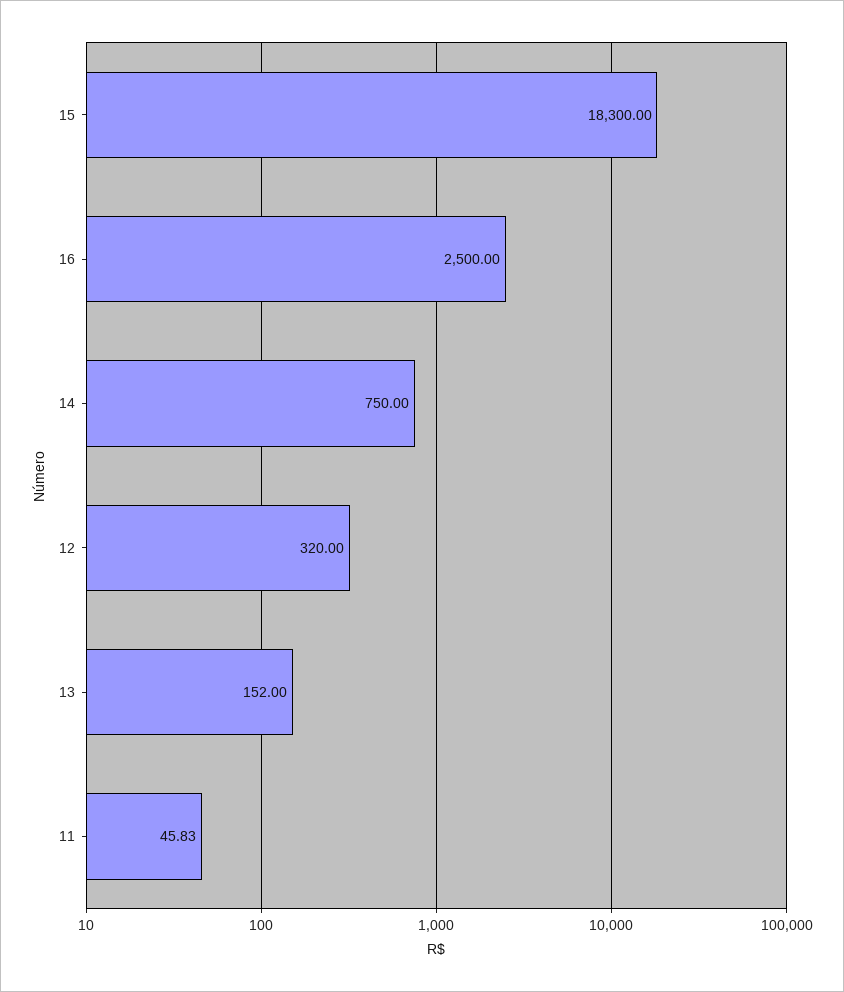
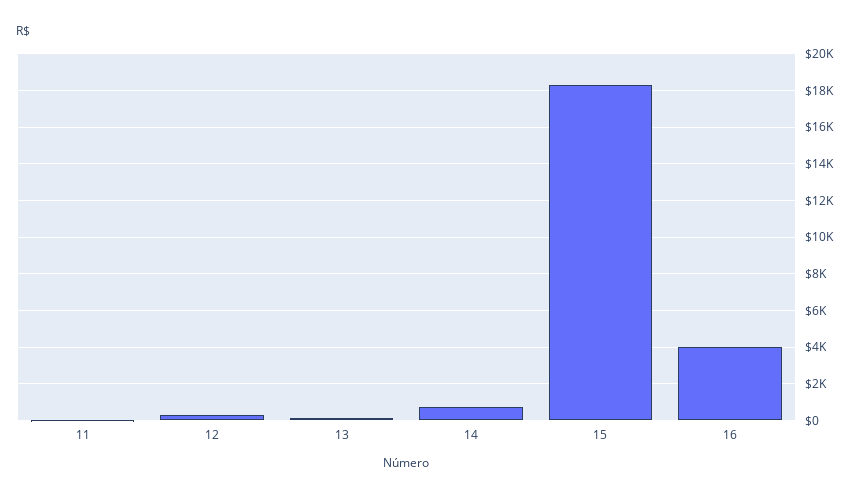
16: 2500 -> 4000

